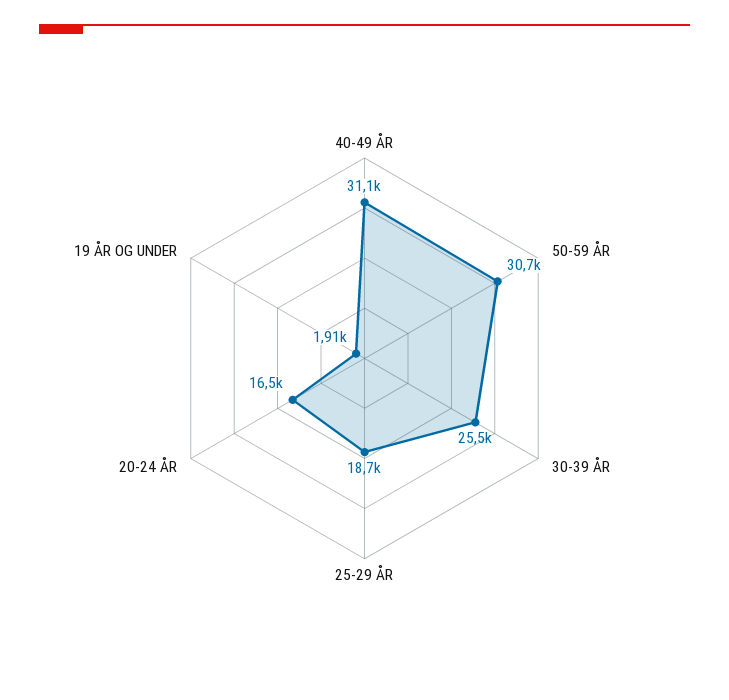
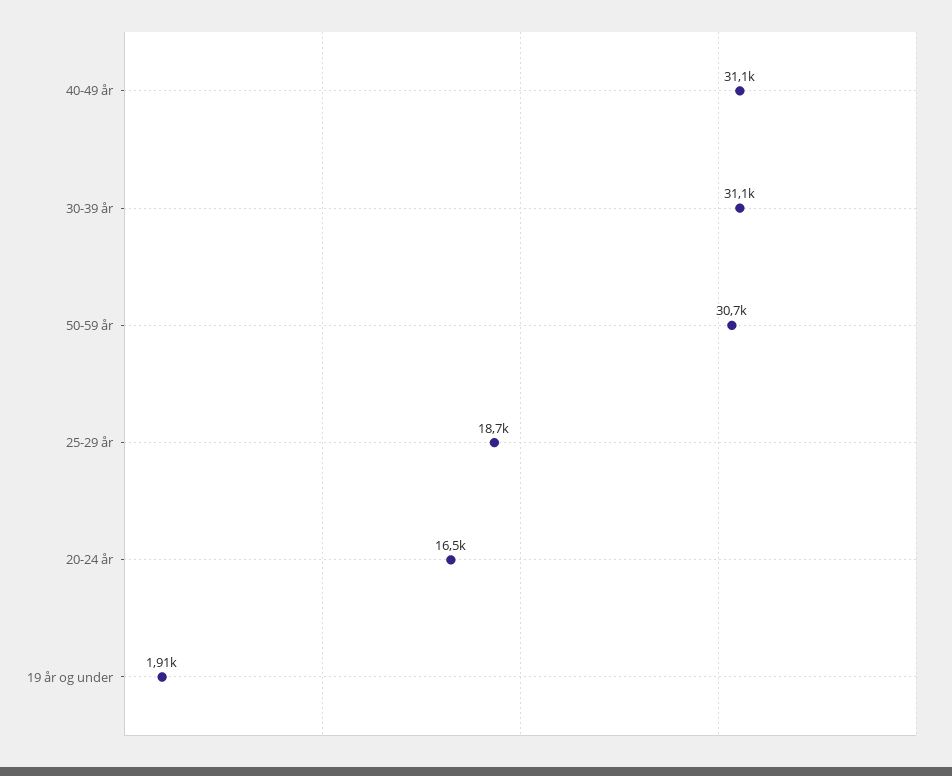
30-39 ÅR: 25500 -> 31100

